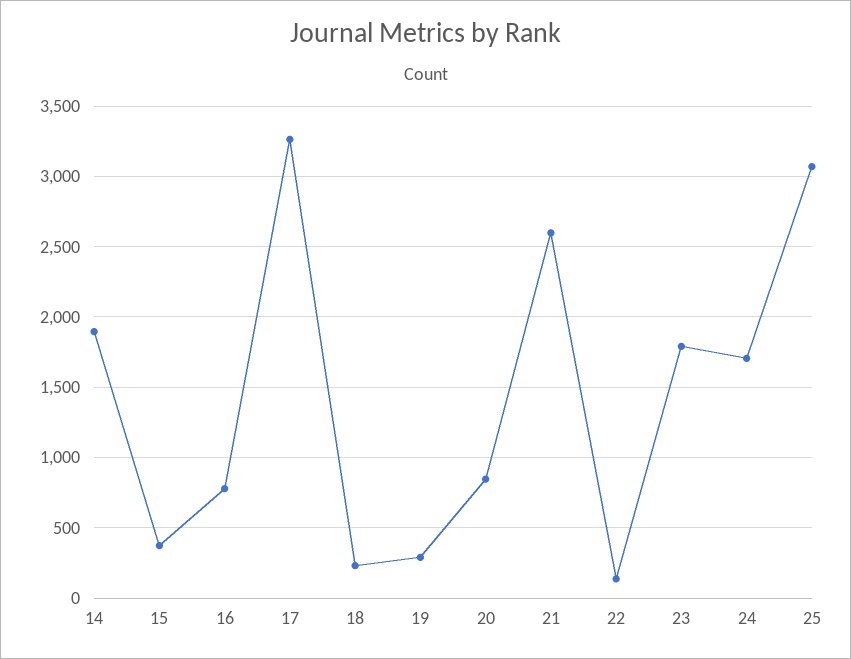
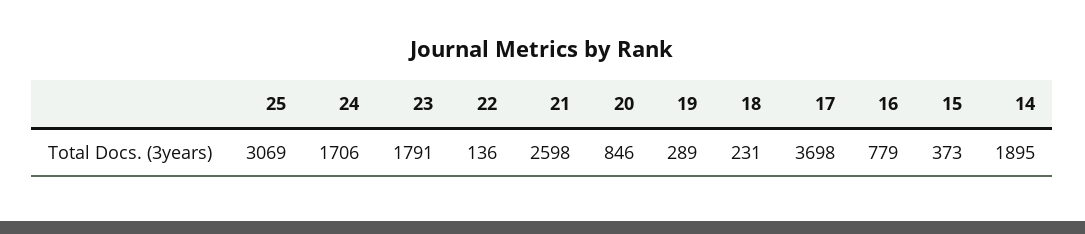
17: 3250 -> 3698

